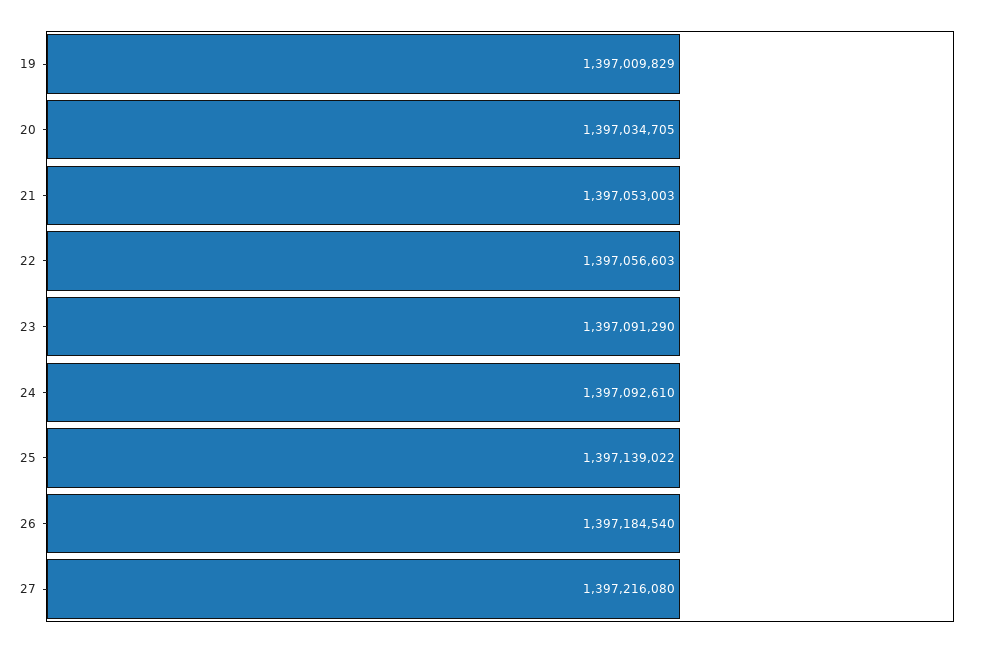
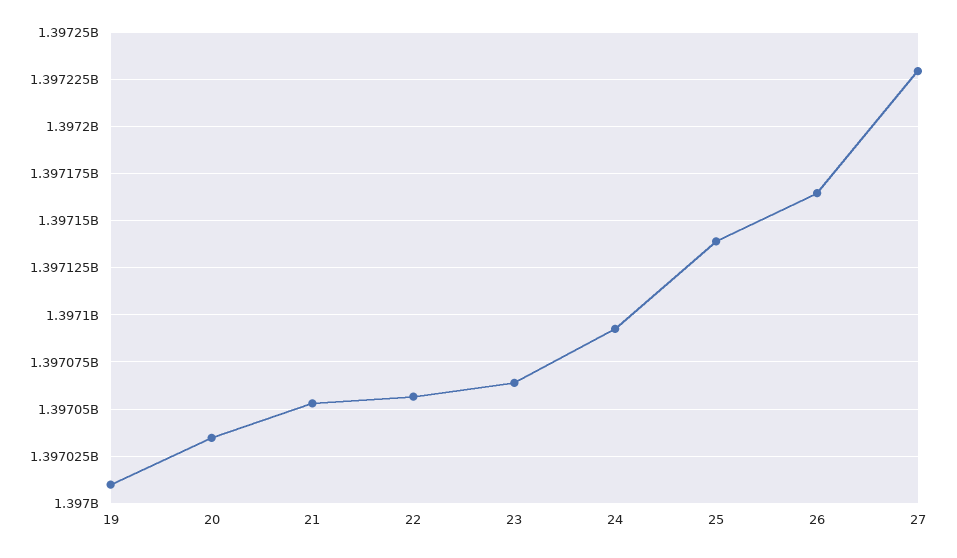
23: 1397091290 -> 1397065000
26: 1397184540 -> 1397165000
27: 1397216080 -> 1397230000

